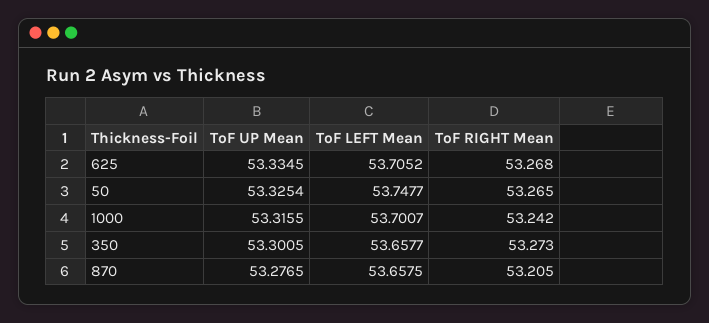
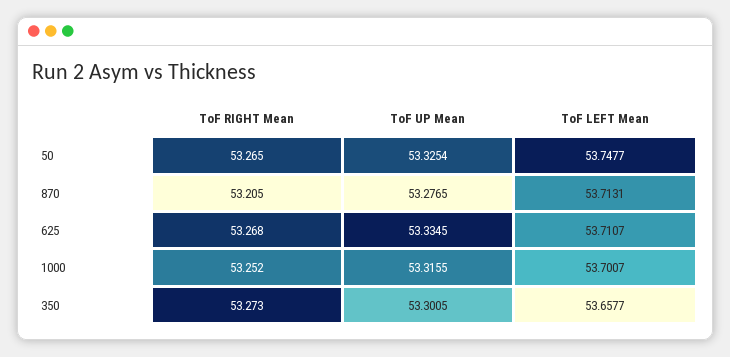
ToF LEFT Mean, 625: 53.7052 -> 53.7107
ToF RIGHT Mean, 1000: 53.242 -> 53.252
ToF LEFT Mean, 870: 53.6575 -> 53.7131

